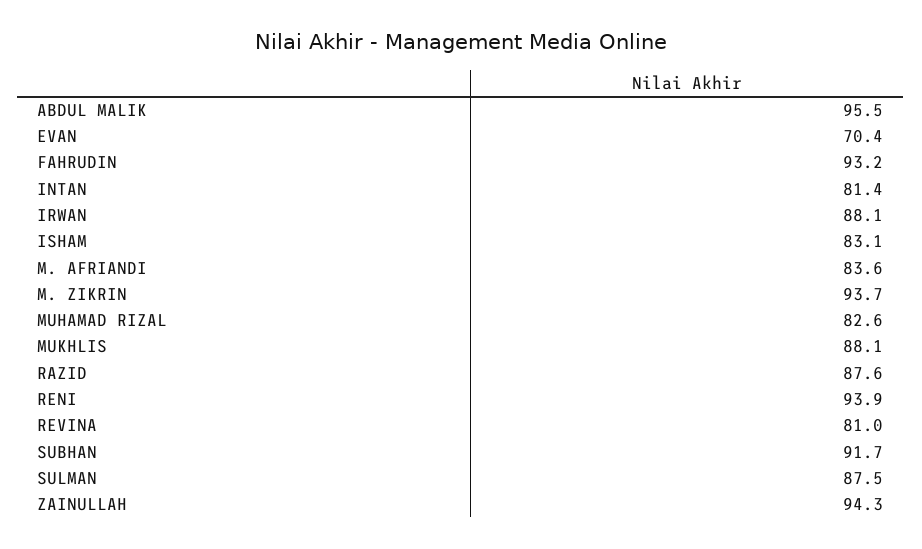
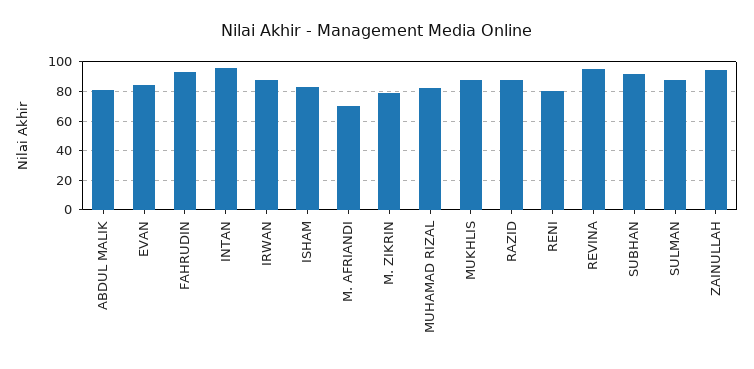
ABDUL MALIK: 95.5 -> 80
EVAN: 70.4 -> 85
INTAN: 81.4 -> 95
M. AFRIANDI: 83.6 -> 70
M. ZIKRIN: 93.7 -> 80
RENI: 93.9 -> 80
REVINA: 81 -> 95

